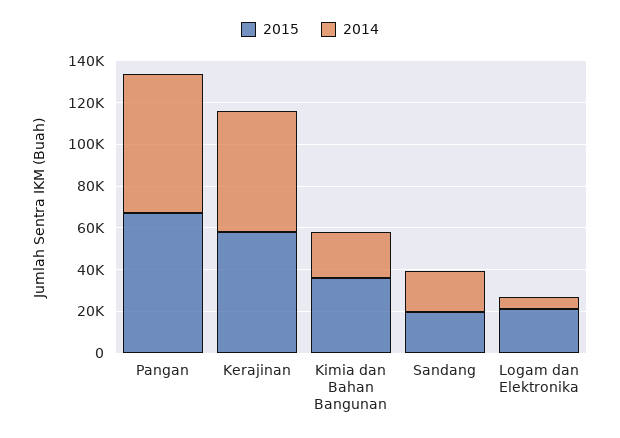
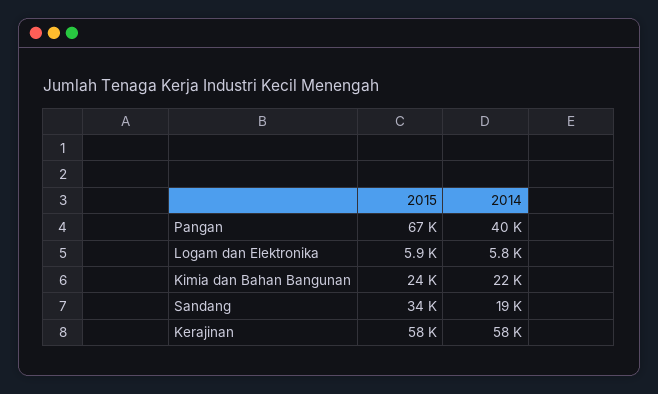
2014, Pangan: 65000 -> 40000
2015, Kimia dan Bahan Bangunan: 35000 -> 24000
2015, Sandang: 20000 -> 34000
2015, Logam dan Elektronika: 20000 -> 5900

